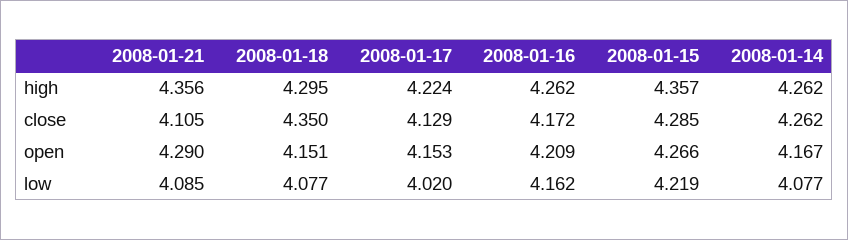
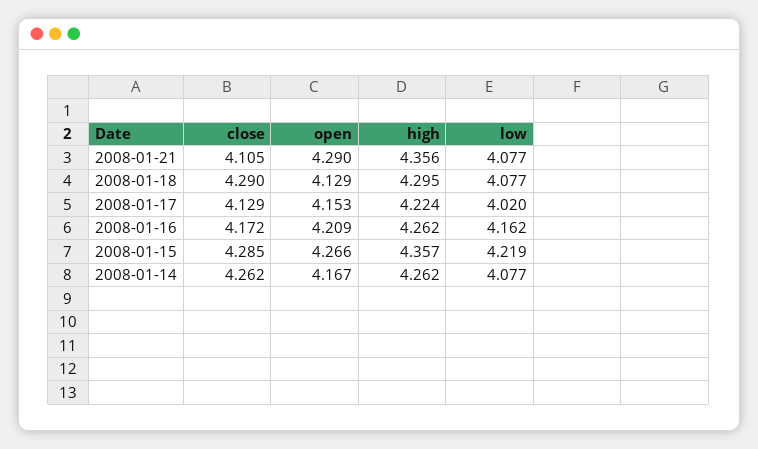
2008-01-18, close: 4.35 -> 4.29
2008-01-18, open: 4.151 -> 4.129
2008-01-21, low: 4.085 -> 4.077

